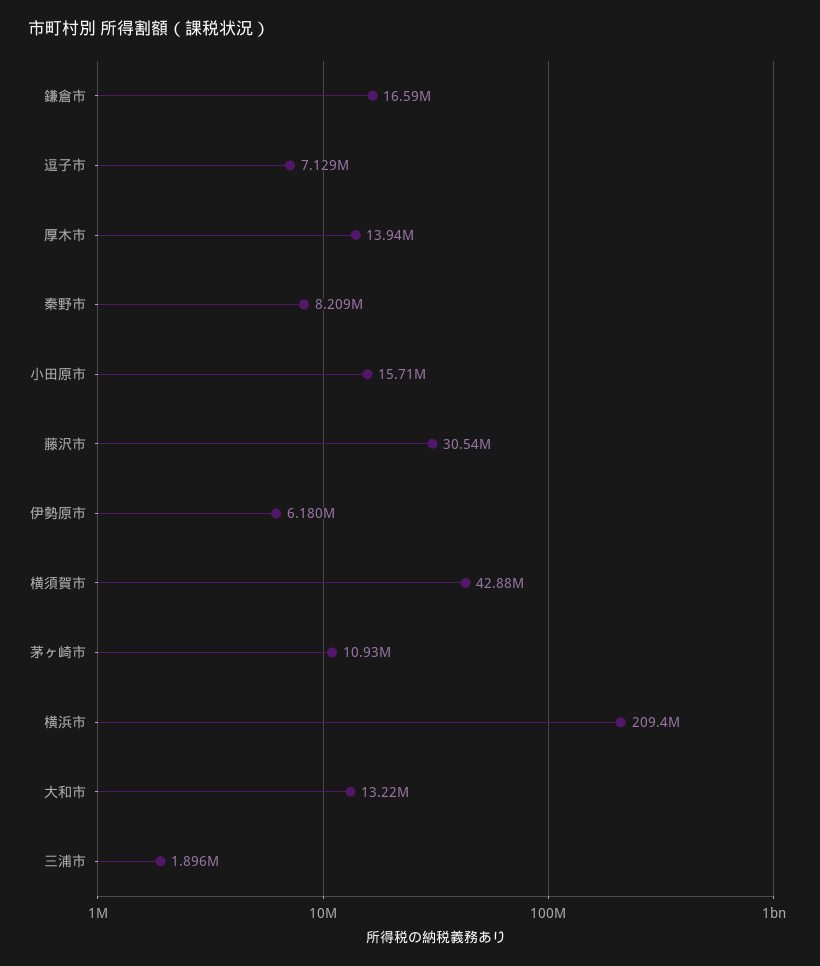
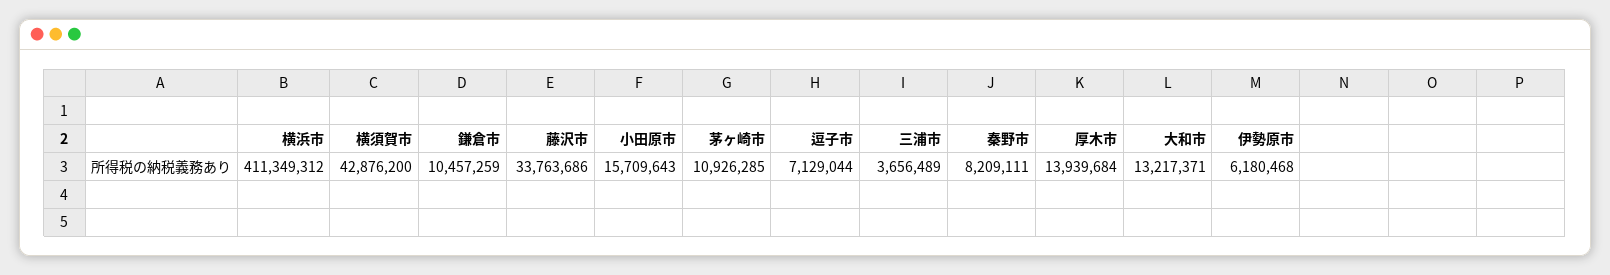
鎌倉市: 16590000 -> 10457259
藤沢市: 30540000 -> 33763686
横浜市: 209400000 -> 411349312
三浦市: 1896000 -> 3656489

